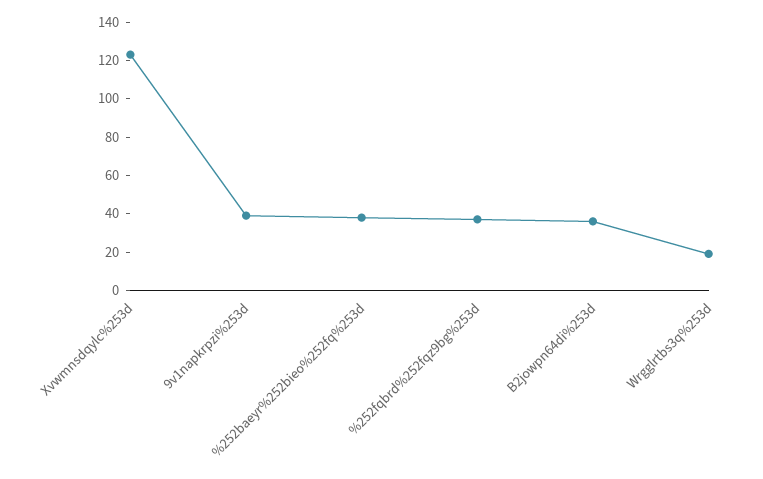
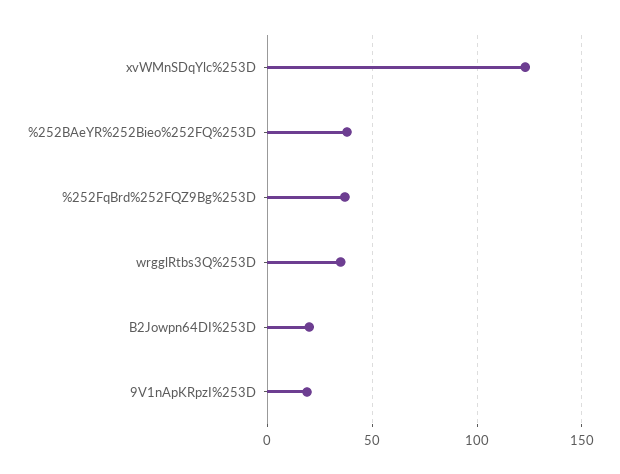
9v1napkrpzi%253d: 40 -> 20
B2jowpn64di%253d: 35 -> 20
Wrgglrtbs3q%253d: 20 -> 35

